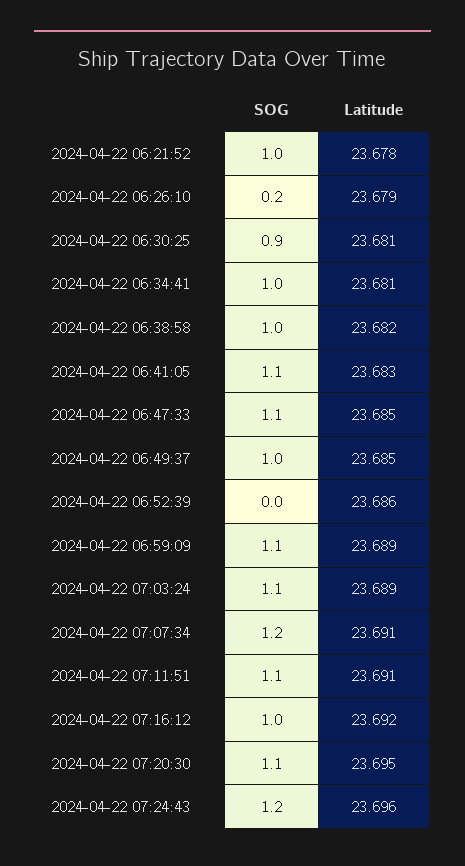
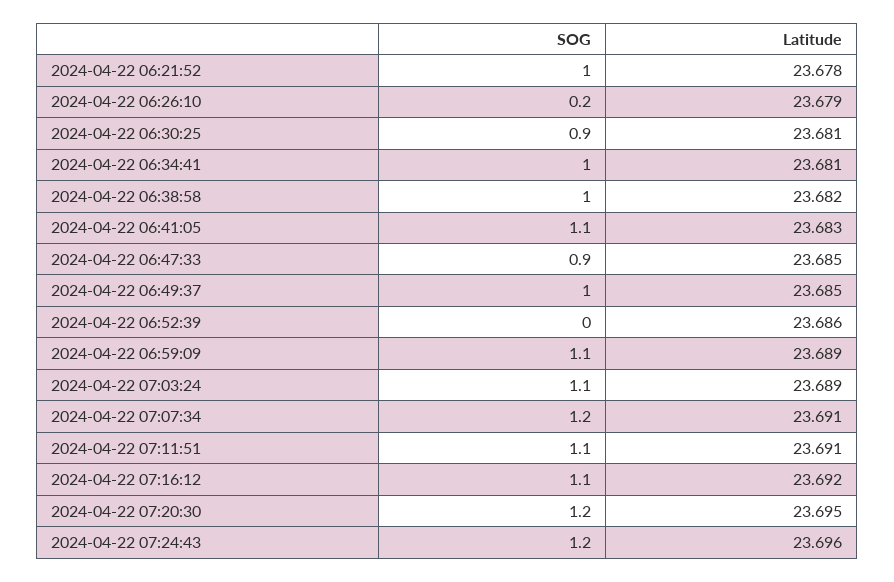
SOG, 2024-04-22 06:47:33: 1.1 -> 0.9
SOG, 2024-04-22 07:16:12: 1 -> 1.1
SOG, 2024-04-22 07:20:30: 1.1 -> 1.2

